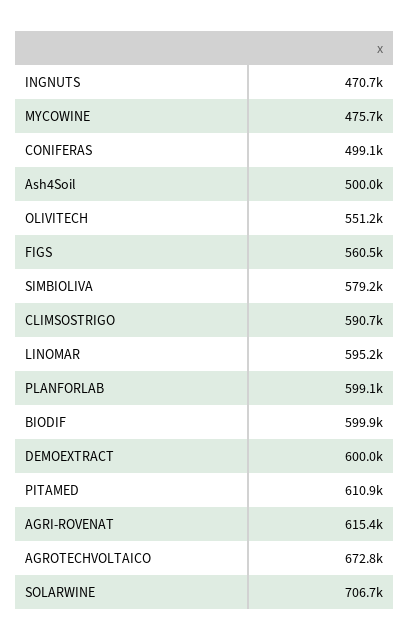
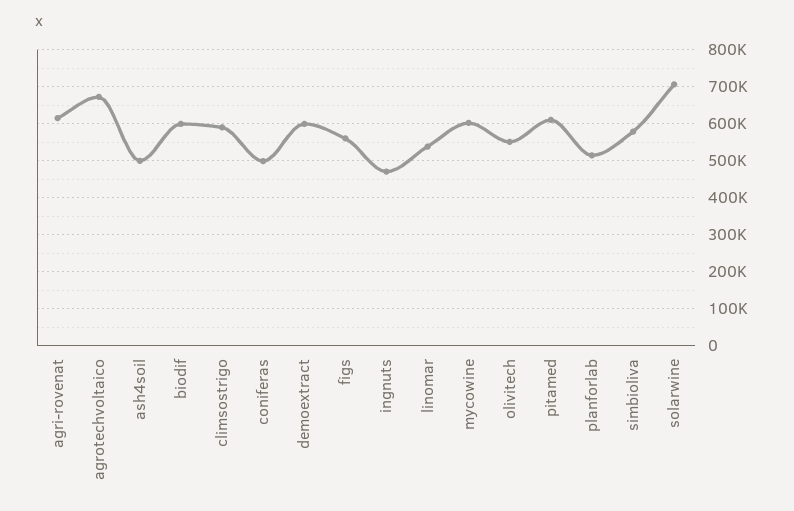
MYCOWINE: 475700 -> 600000
LINOMAR: 595200 -> 540000
PLANFORLAB: 599100 -> 520000

